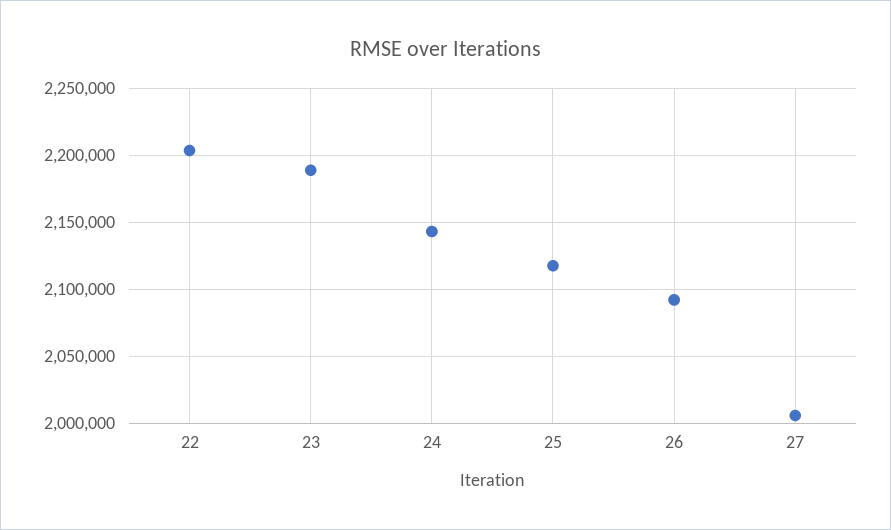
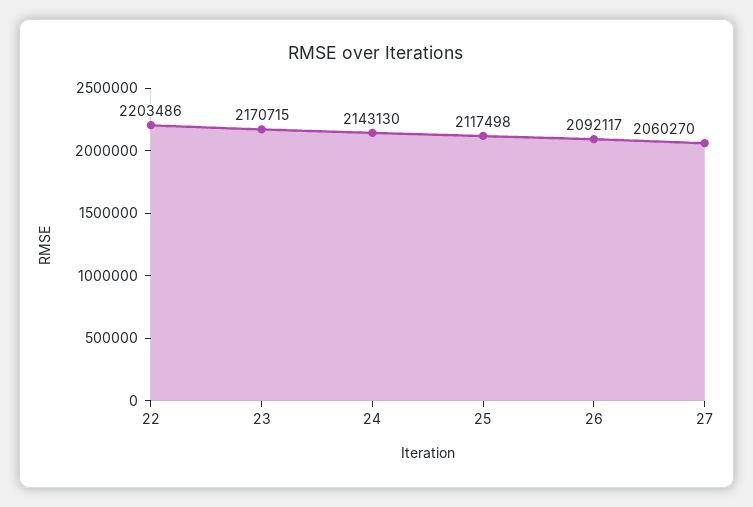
23: 2190000 -> 2170715
27: 2005000 -> 2060270

